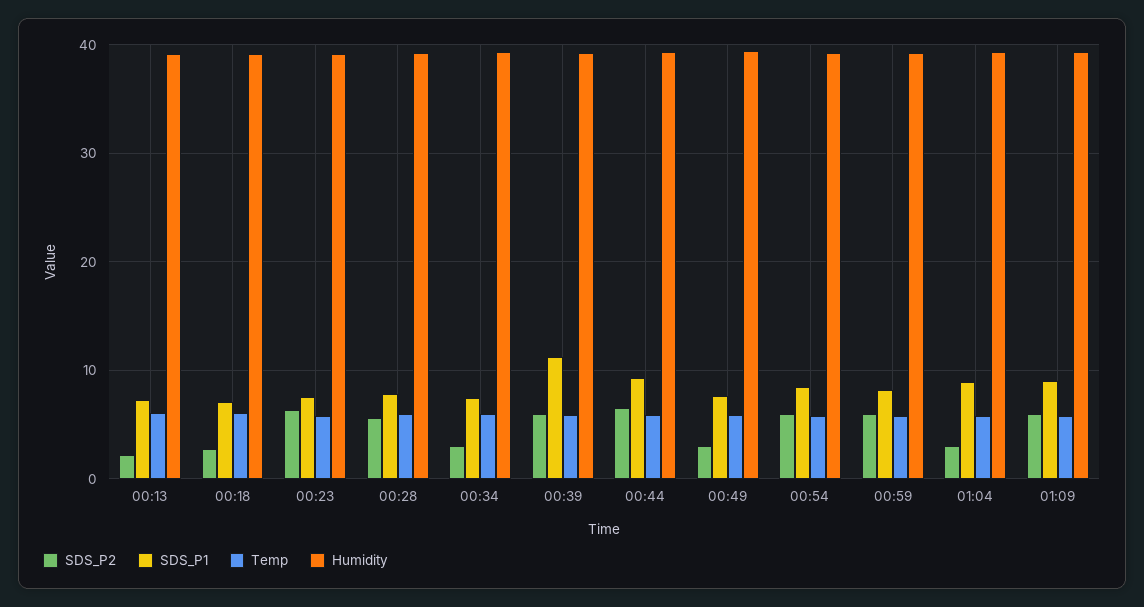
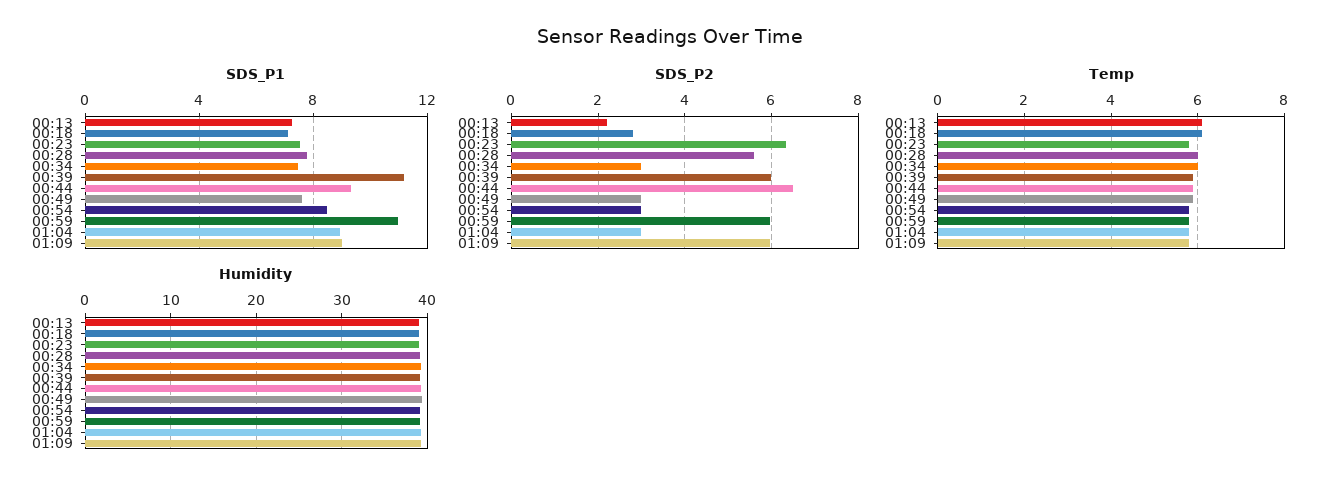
SDS_P2, 00:54: 6 -> 3
SDS_P1, 00:59: 8 -> 11

